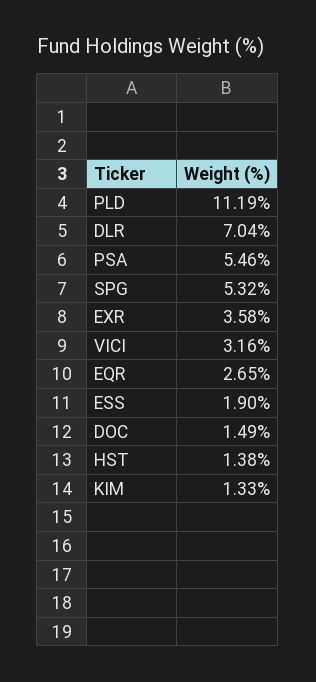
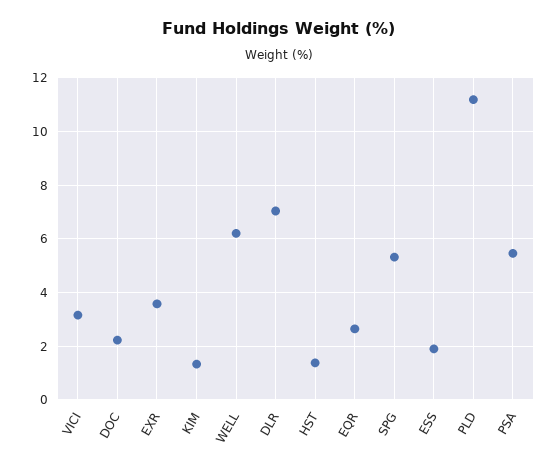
DOC: 1.49 -> 2.25
WELL: none -> 6.25

